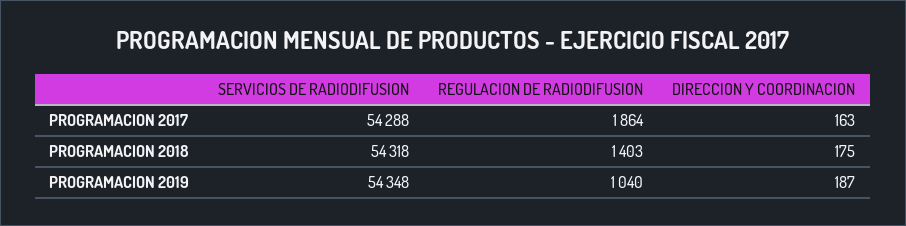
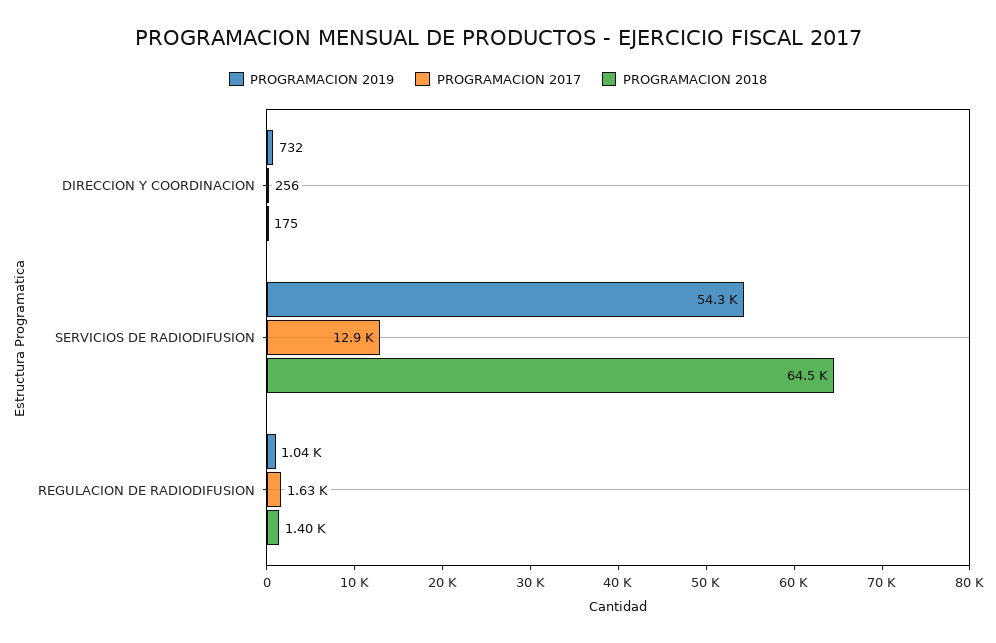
PROGRAMACION 2017, SERVICIOS DE RADIODIFUSION: 54288 -> 12900
PROGRAMACION 2017, REGULACION DE RADIODIFUSION: 1864 -> 1630
PROGRAMACION 2017, DIRECCION Y COORDINACION: 163 -> 256
PROGRAMACION 2018, SERVICIOS DE RADIODIFUSION: 54318 -> 64500
PROGRAMACION 2019, DIRECCION Y COORDINACION: 187 -> 732

